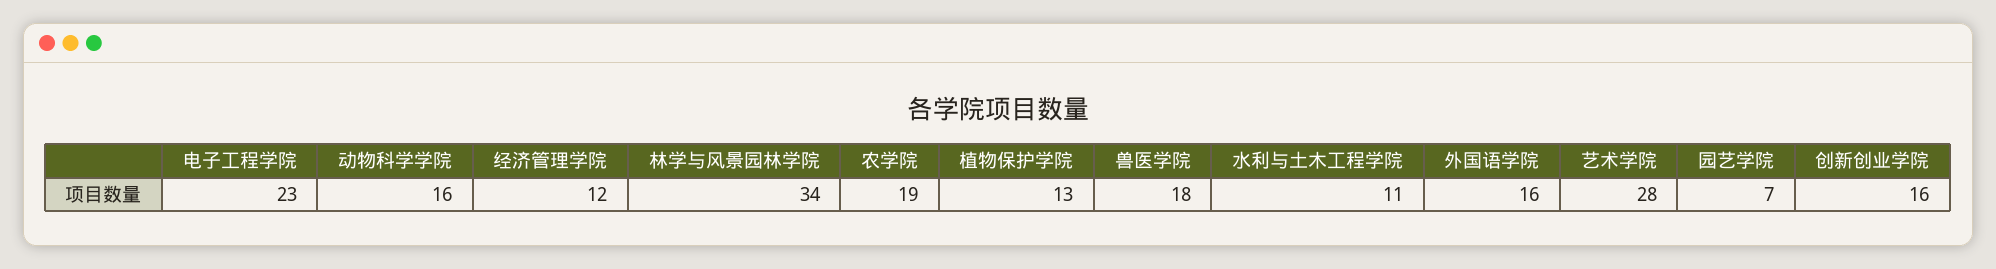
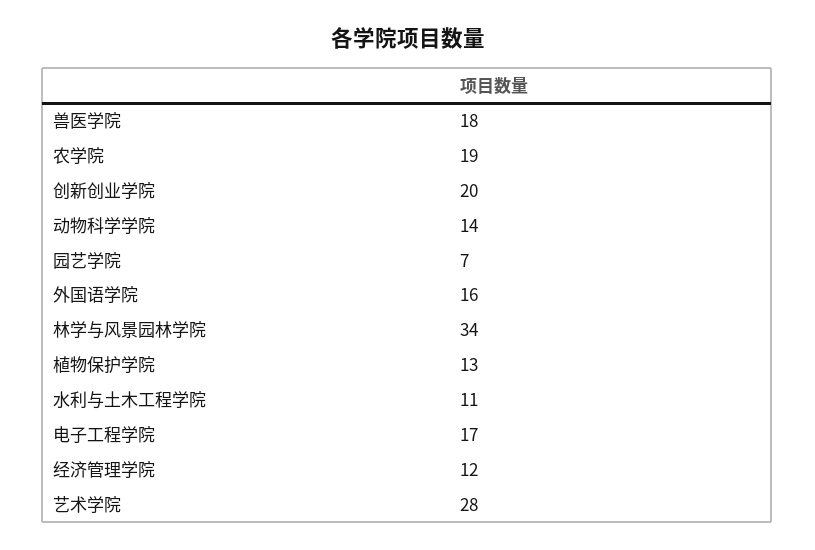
电子工程学院: 23 -> 17
动物科学学院: 16 -> 14
创新创业学院: 16 -> 20

